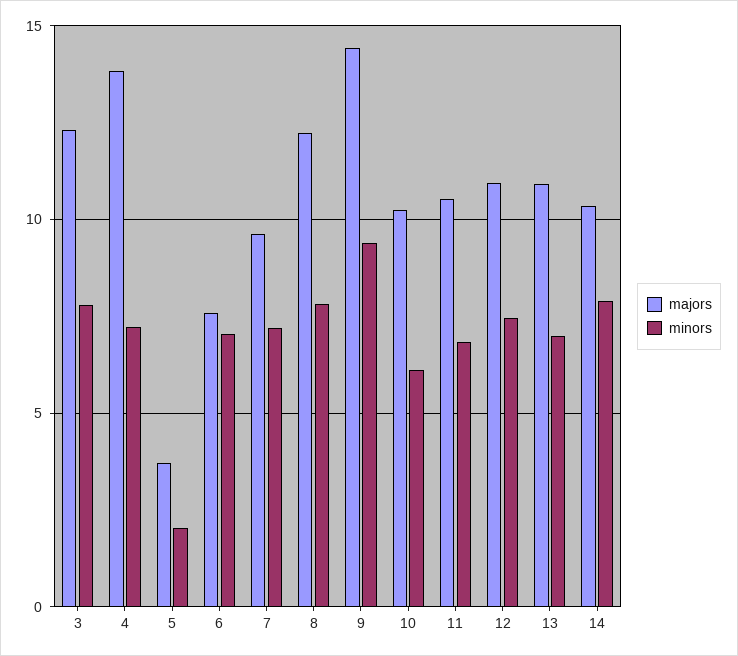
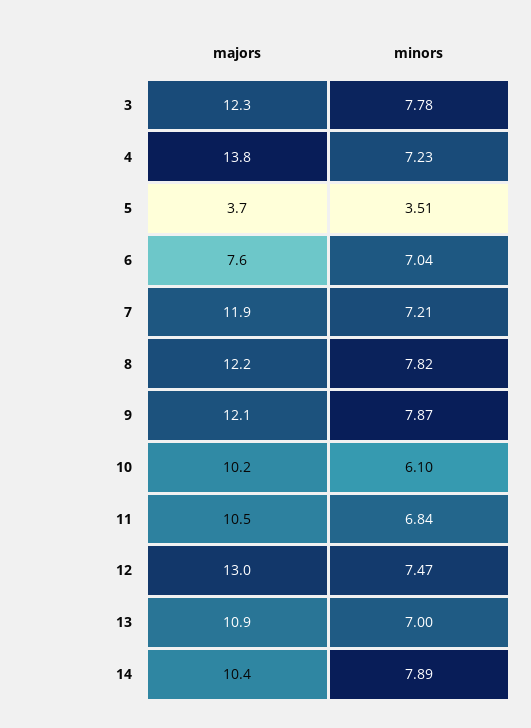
minors, 5: 2 -> 3.51
majors, 7: 9.5 -> 11.9
majors, 9: 14.5 -> 12.1
minors, 9: 9.5 -> 7.87
majors, 12: 11 -> 13

